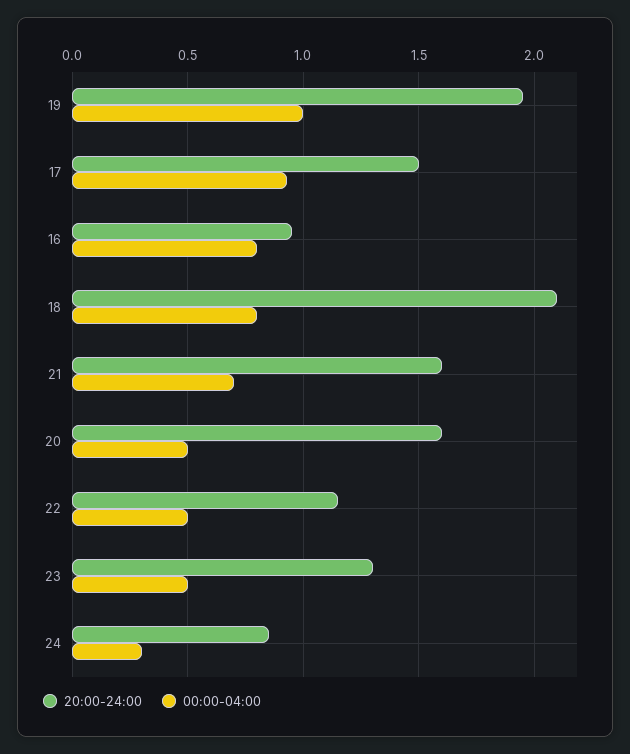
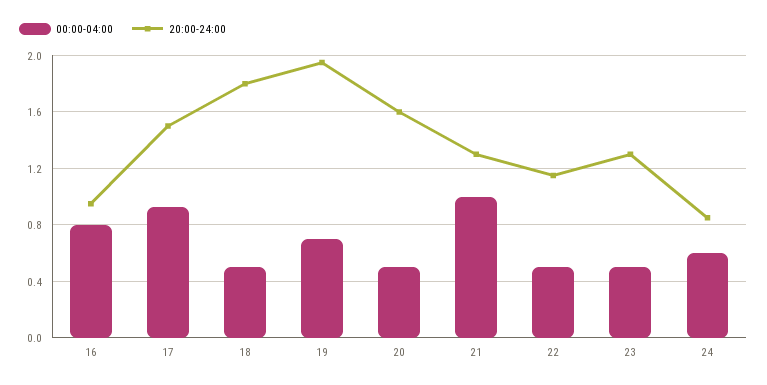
00:00-04:00, 19: 1 -> 0.7
20:00-24:00, 18: 2.1 -> 1.8
00:00-04:00, 18: 0.8 -> 0.5
20:00-24:00, 21: 1.6 -> 1.3
00:00-04:00, 21: 0.7 -> 1
00:00-04:00, 24: 0.3 -> 0.6

